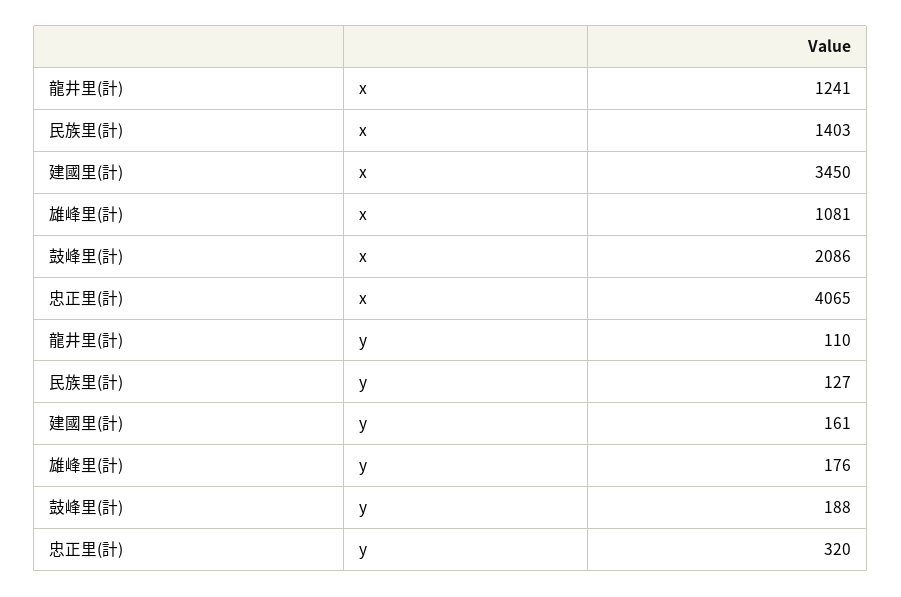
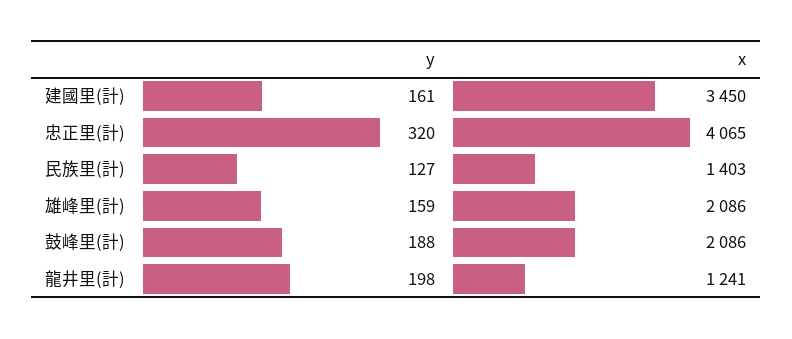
雄峰里(計), x: 1081 -> 2086
龍井里(計), y: 110 -> 198
雄峰里(計), y: 176 -> 159

